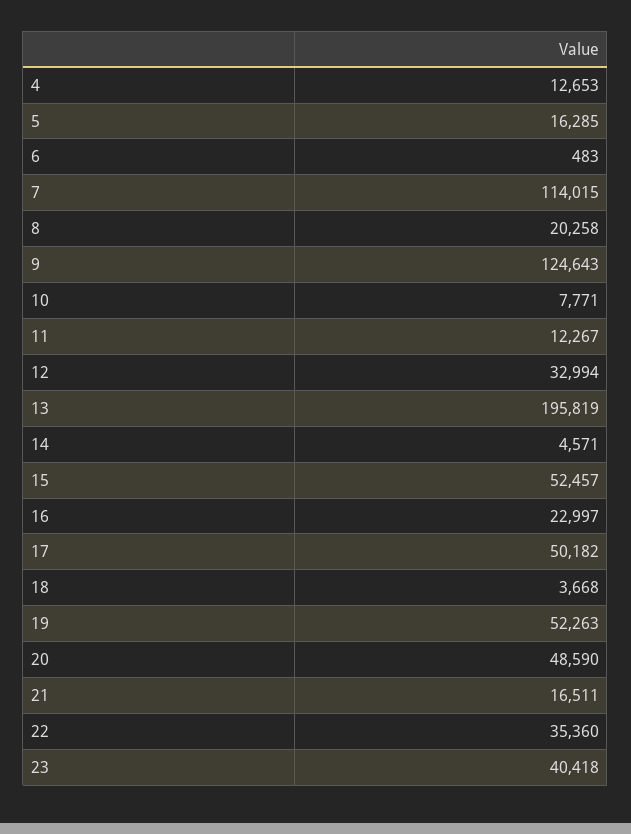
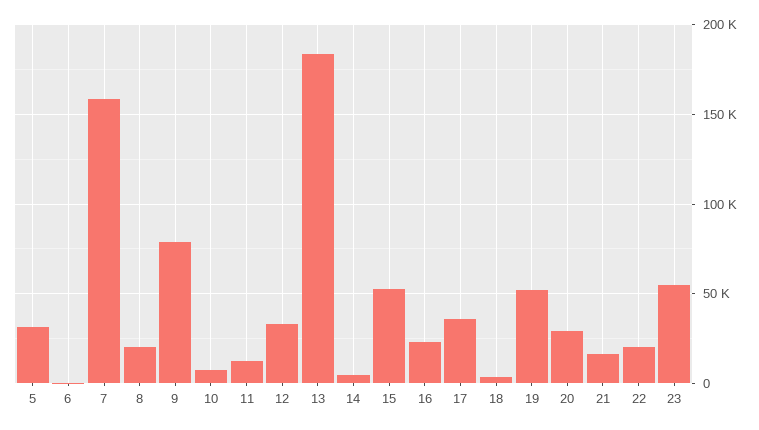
4: 12653 -> none
5: 16285 -> 30000
7: 114015 -> 160000
9: 124643 -> 80000
13: 195819 -> 185000
17: 50182 -> 35000
20: 48590 -> 30000
22: 35360 -> 20000
23: 40418 -> 55000

